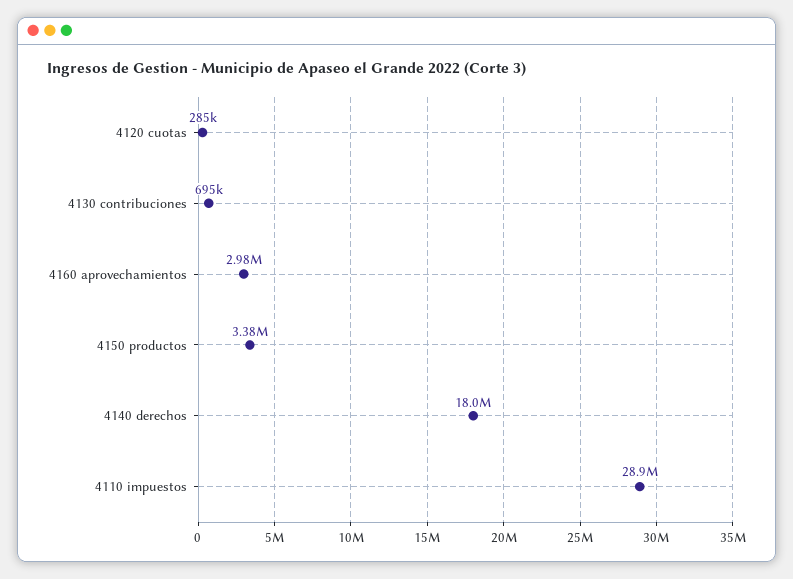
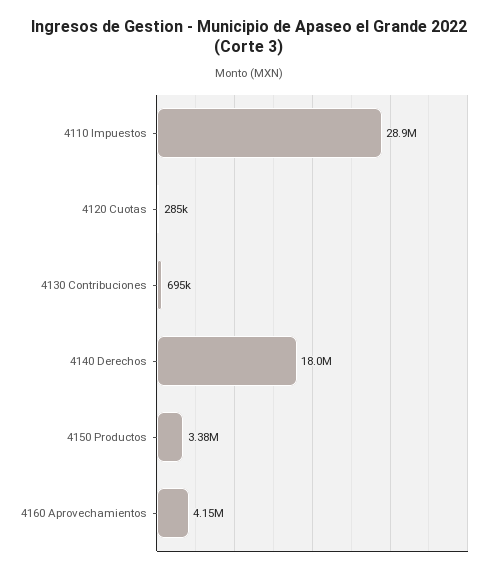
4160 aprovechamientos: 2980000 -> 4150000

